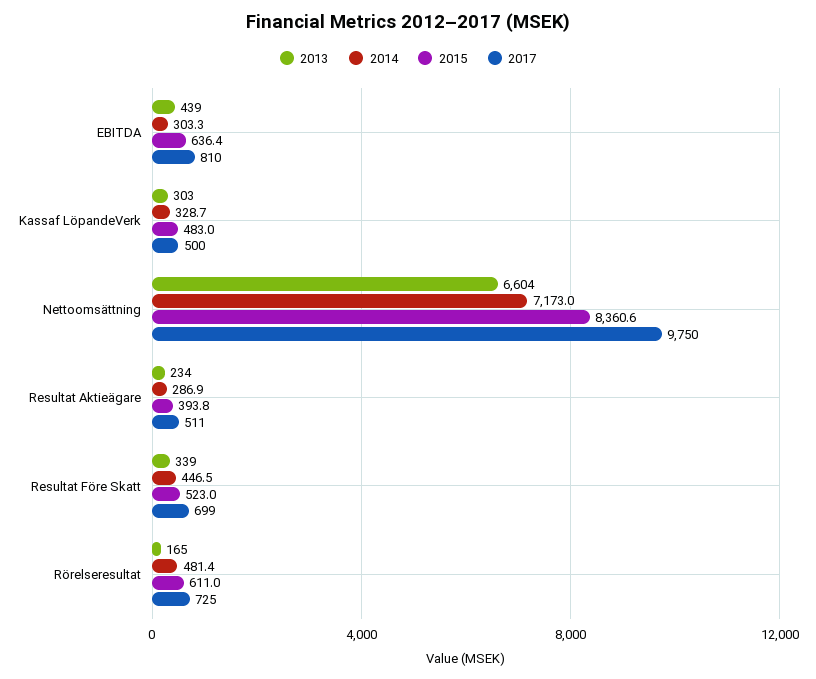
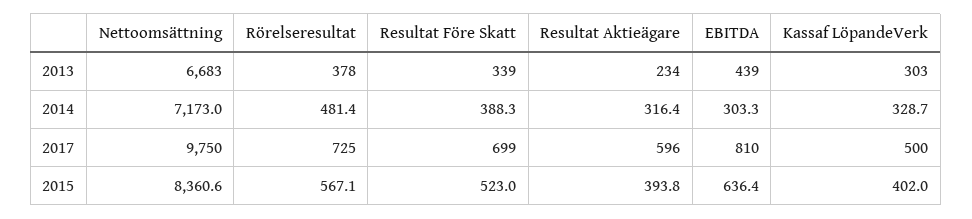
2015, Kassaf LöpandeVerk: 483 -> 402
2013, Nettoomsättning: 6604 -> 6683
2014, Resultat Aktieägare: 286.9 -> 316.4
2017, Resultat Aktieägare: 511 -> 596
2014, Resultat Före Skatt: 446.5 -> 388.3
2013, Rörelseresultat: 165 -> 378
2015, Rörelseresultat: 611 -> 567.1

